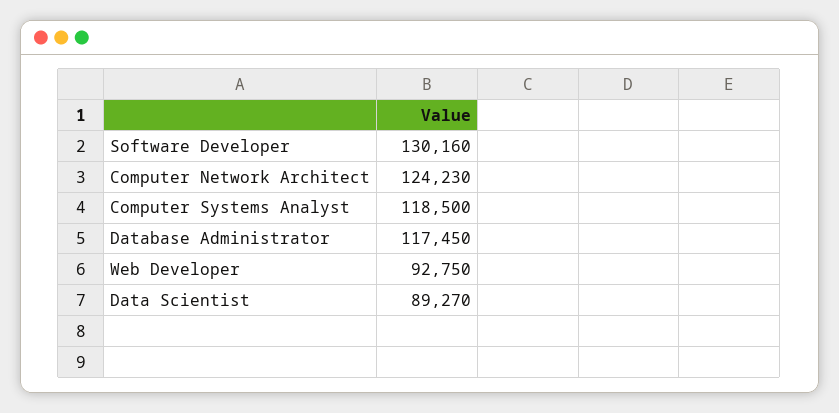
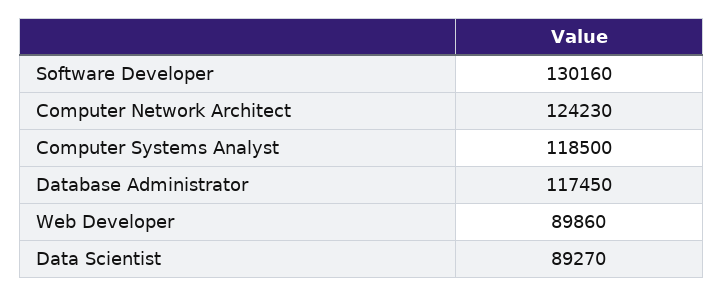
Web Developer: 92750 -> 89860

